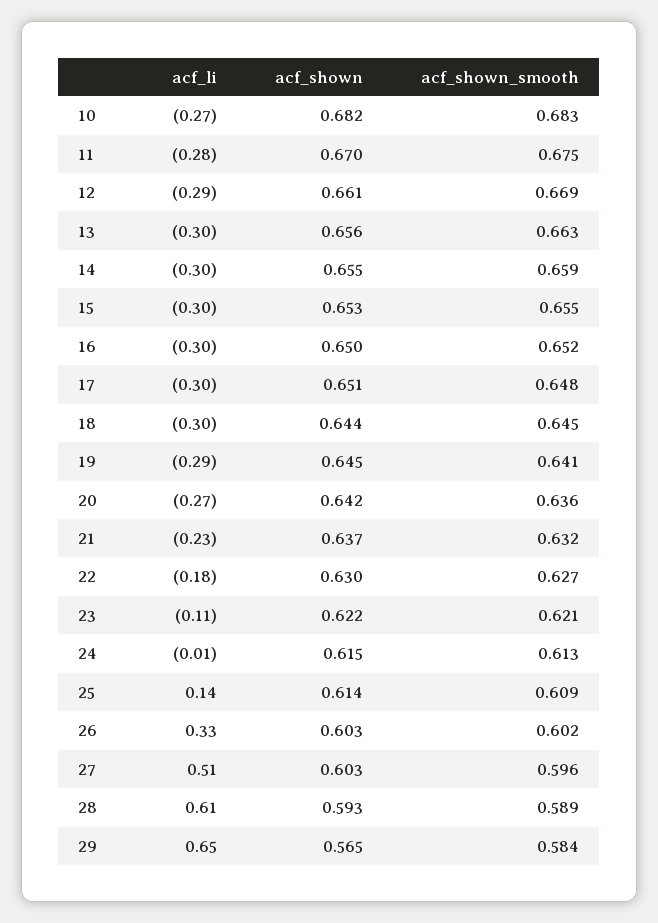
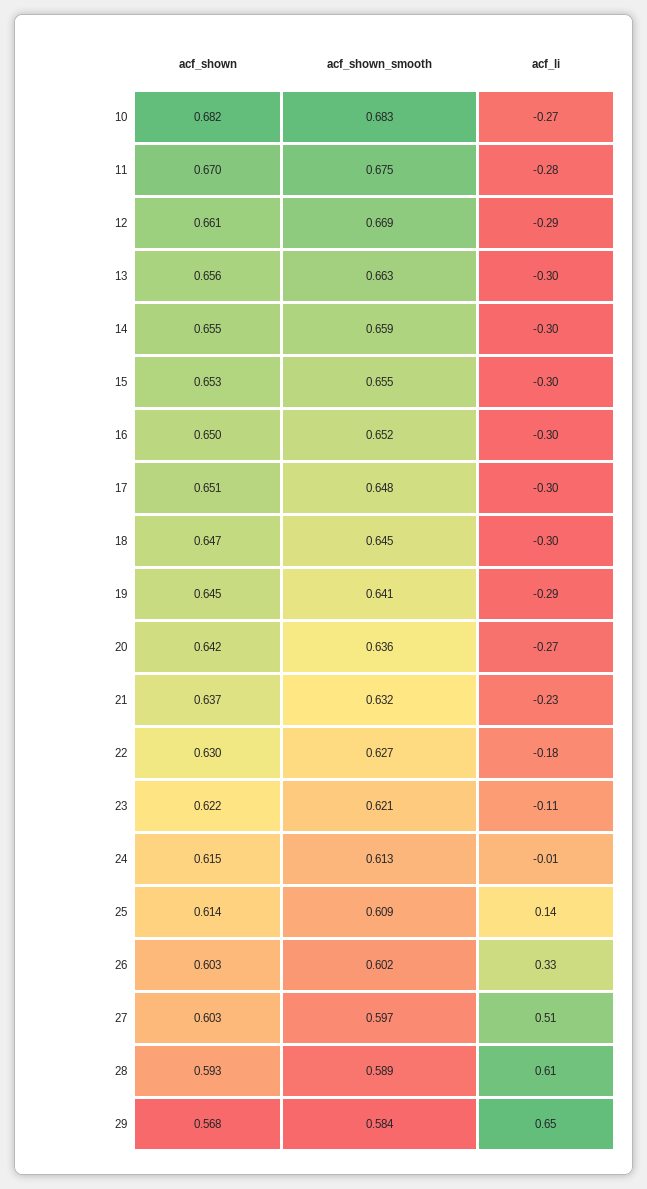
acf_shown, 18: 0.644 -> 0.647
acf_shown_smooth, 27: 0.596 -> 0.597
acf_shown, 29: 0.565 -> 0.568

